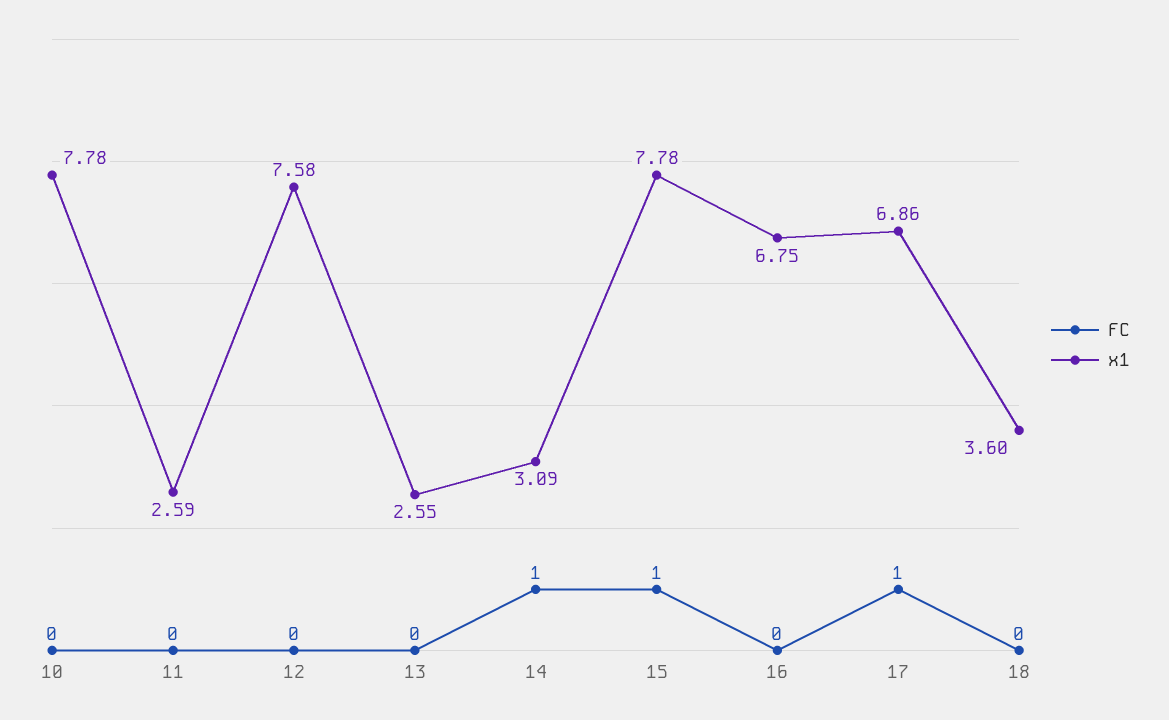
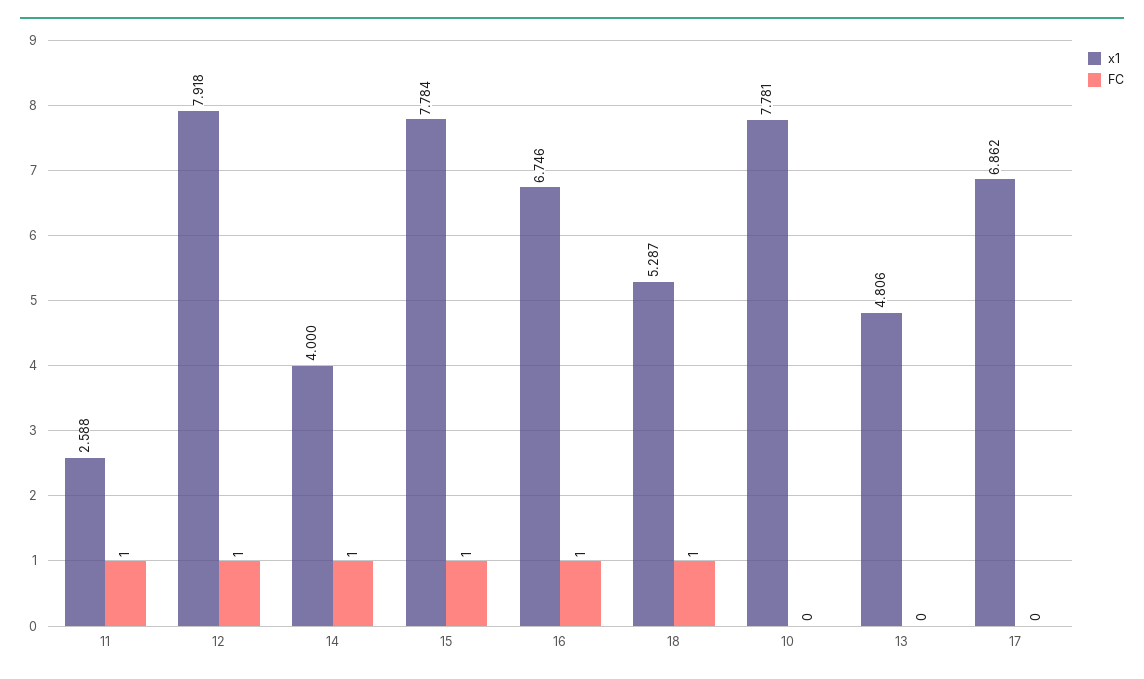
FC, 11: 0 -> 1
FC, 12: 0 -> 1
x1, 12: 7.58 -> 7.918
x1, 13: 2.55 -> 4.806
x1, 14: 3.09 -> 4
FC, 16: 0 -> 1
FC, 17: 1 -> 0
FC, 18: 0 -> 1
x1, 18: 3.6 -> 5.287

